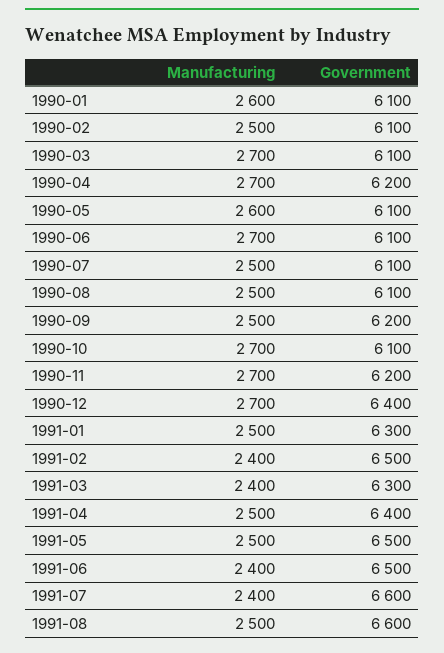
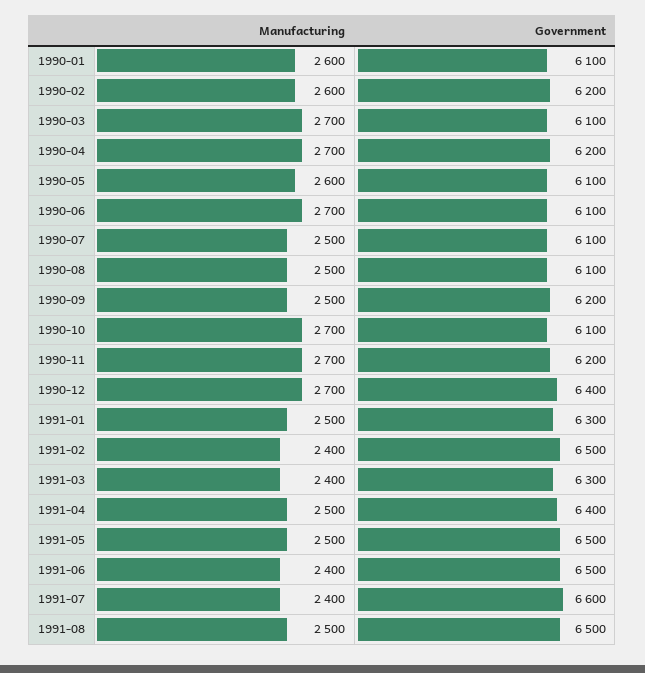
Manufacturing, 1990-02: 2500 -> 2600
Government, 1990-02: 6100 -> 6200
Government, 1991-08: 6600 -> 6500

